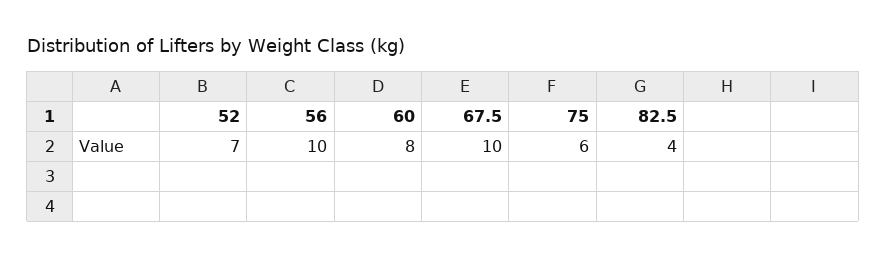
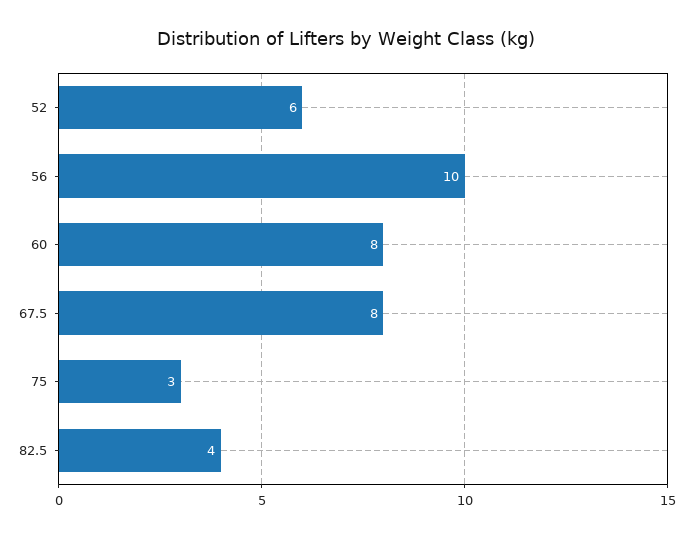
52: 7 -> 6
67.5: 10 -> 8
75: 6 -> 3

